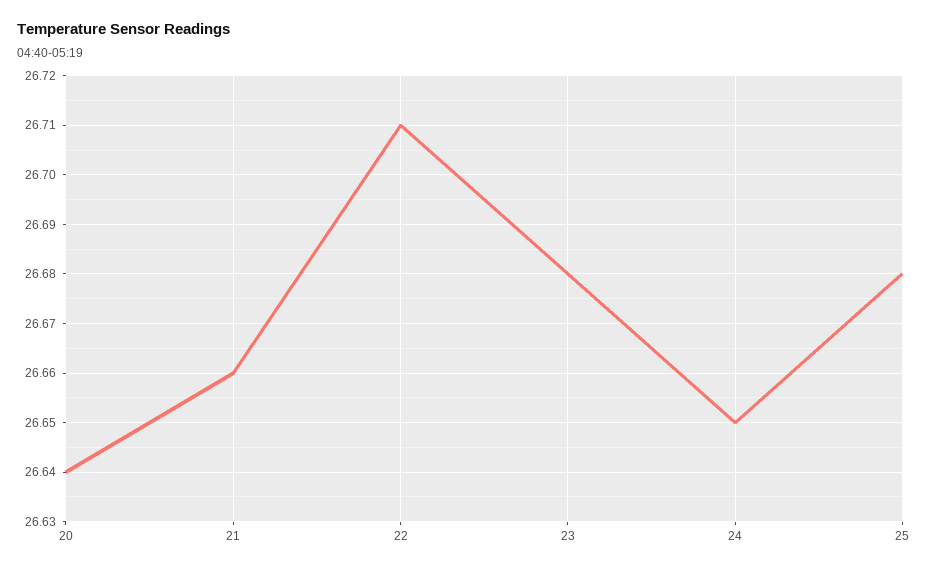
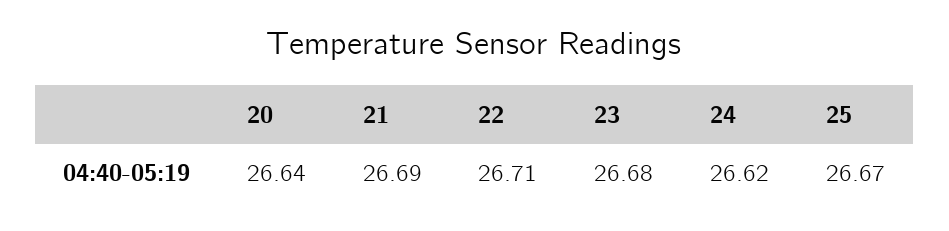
21: 26.66 -> 26.69
24: 26.65 -> 26.62
25: 26.68 -> 26.67

